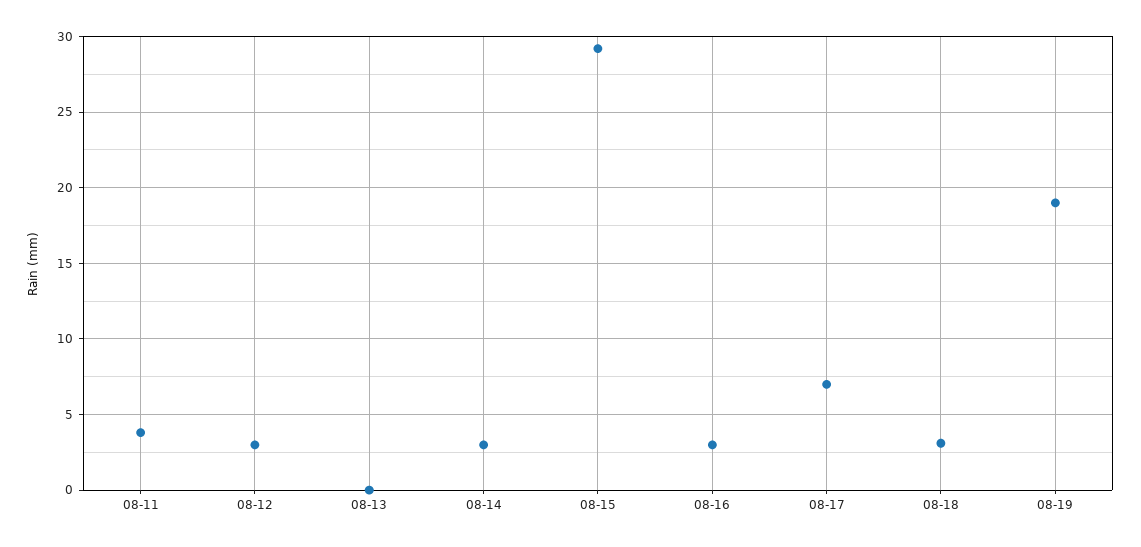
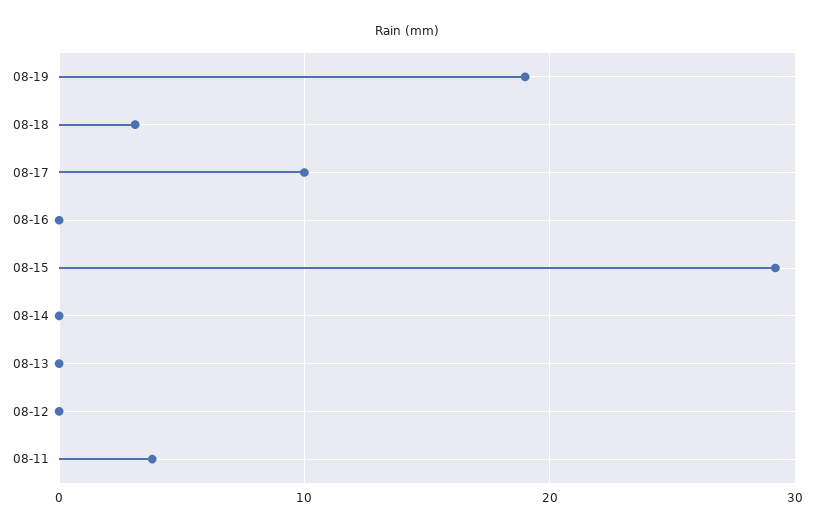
08-12: 3 -> 0
08-14: 3 -> 0
08-16: 3 -> 0
08-17: 7 -> 10

